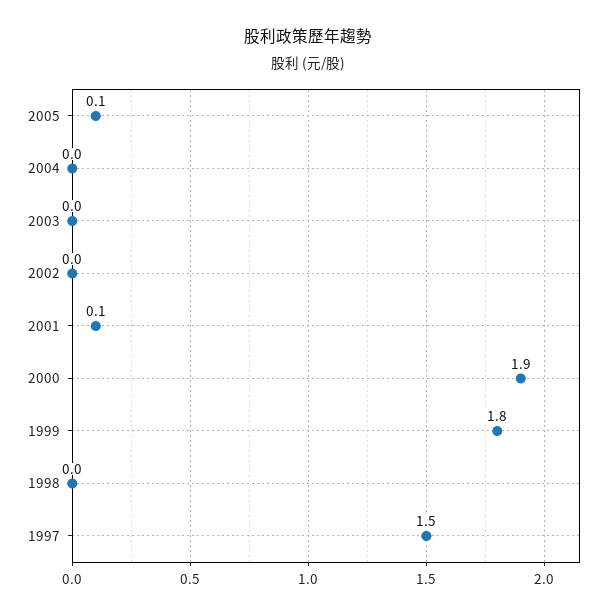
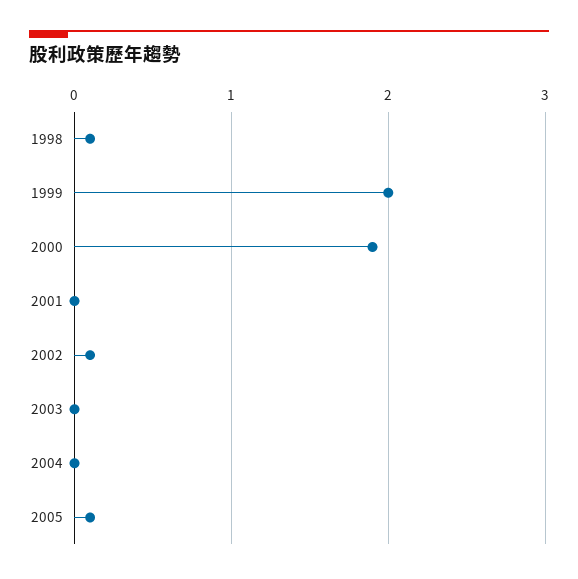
2002: 0 -> 0.1
2001: 0.1 -> 0
1999: 1.8 -> 2
1998: 0 -> 0.1
1997: 1.5 -> none

